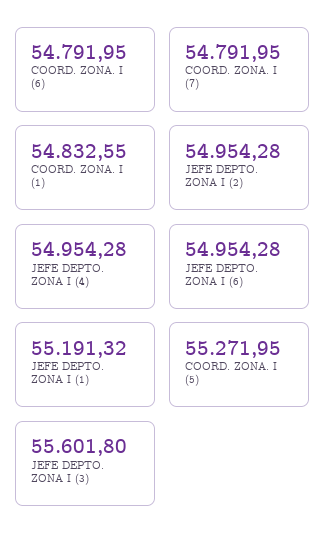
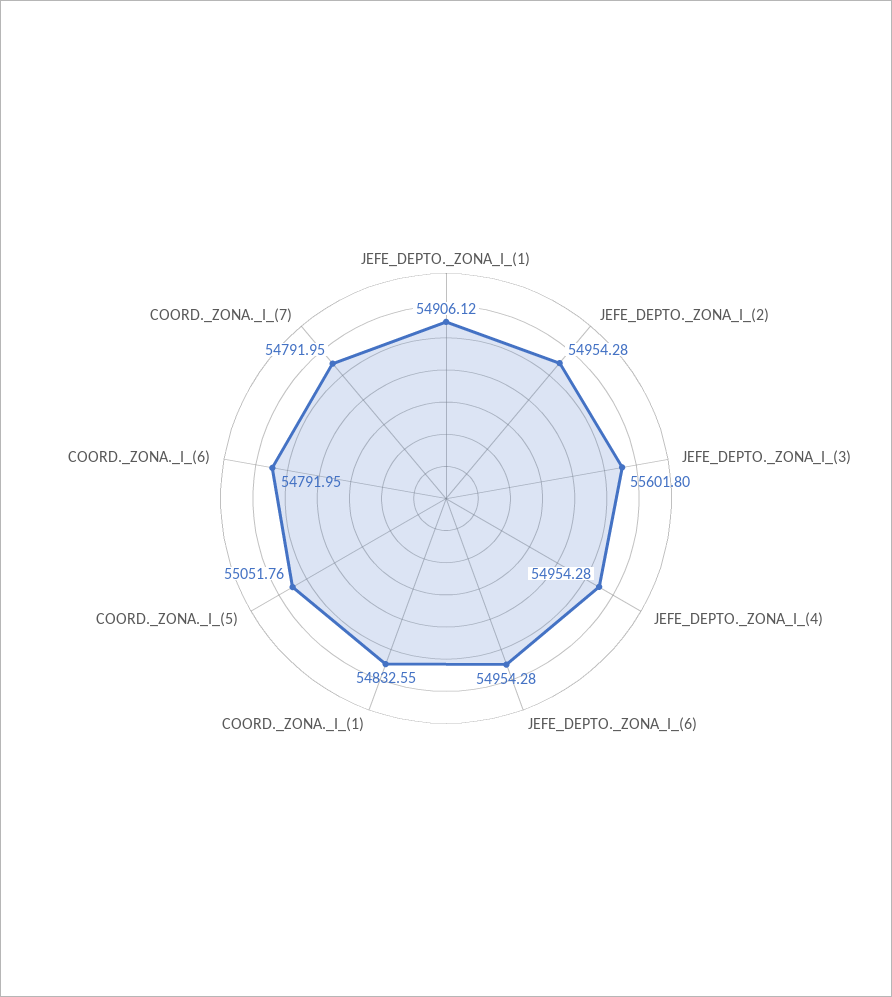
JEFE DEPTO. ZONA I (1): 55191.32 -> 54906.12
COORD. ZONA. I (5): 55271.95 -> 55051.76

